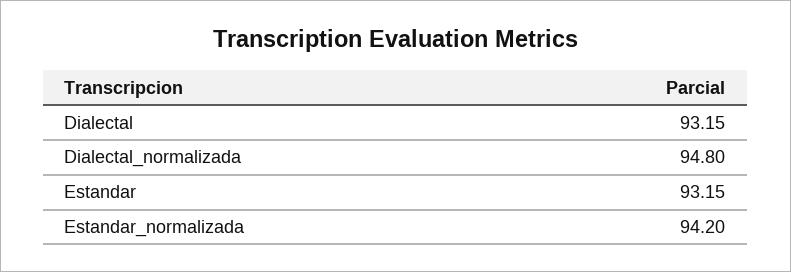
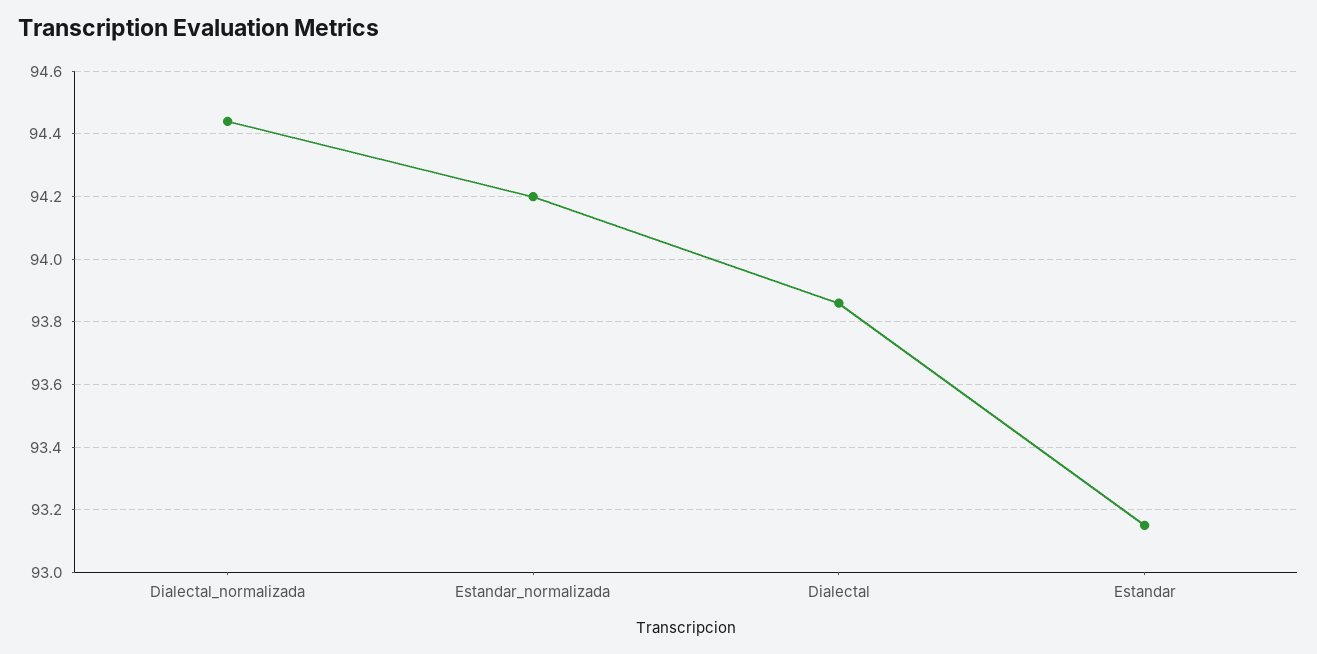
Dialectal: 93.15 -> 93.85
Dialectal_normalizada: 94.8 -> 94.45

